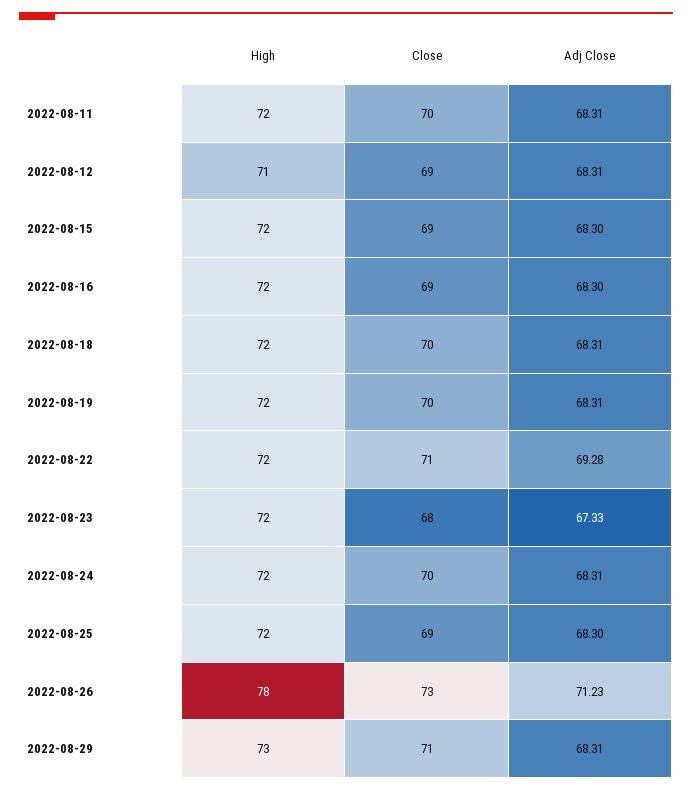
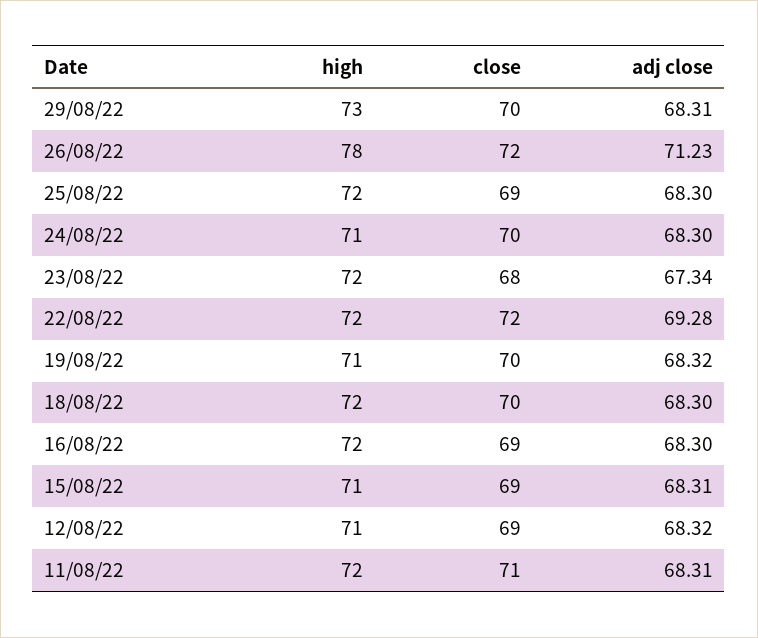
Close, 2022-08-11: 70 -> 71
Adj Close, 2022-08-12: 68.31 -> 68.32
High, 2022-08-15: 72 -> 71
Adj Close, 2022-08-15: 68.3 -> 68.31
Adj Close, 2022-08-18: 68.31 -> 68.3
High, 2022-08-19: 72 -> 71
Adj Close, 2022-08-19: 68.31 -> 68.32
Close, 2022-08-22: 71 -> 72
Adj Close, 2022-08-23: 67.33 -> 67.34
High, 2022-08-24: 72 -> 71
Adj Close, 2022-08-24: 68.31 -> 68.3
Close, 2022-08-26: 73 -> 72
Close, 2022-08-29: 71 -> 70

